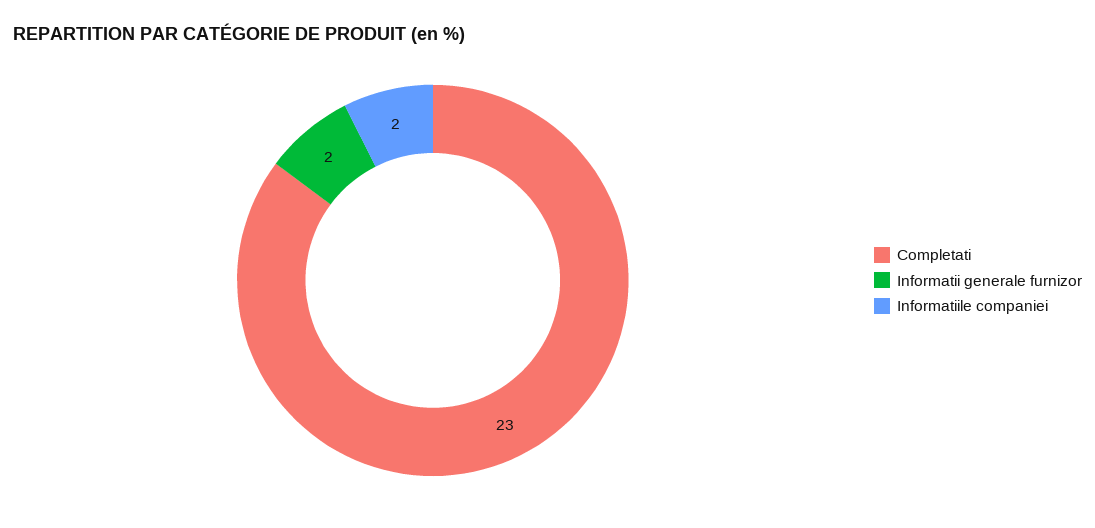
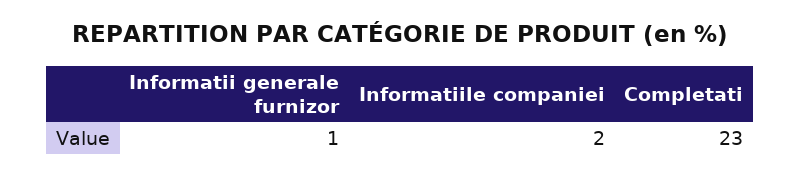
Informatii generale furnizor: 2 -> 1

